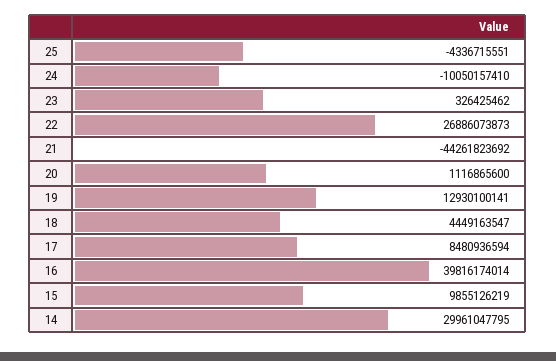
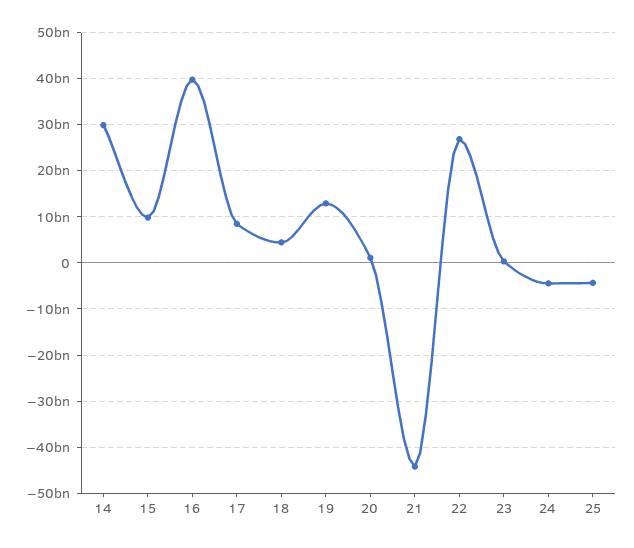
24: -10050157410 -> -4000000000

